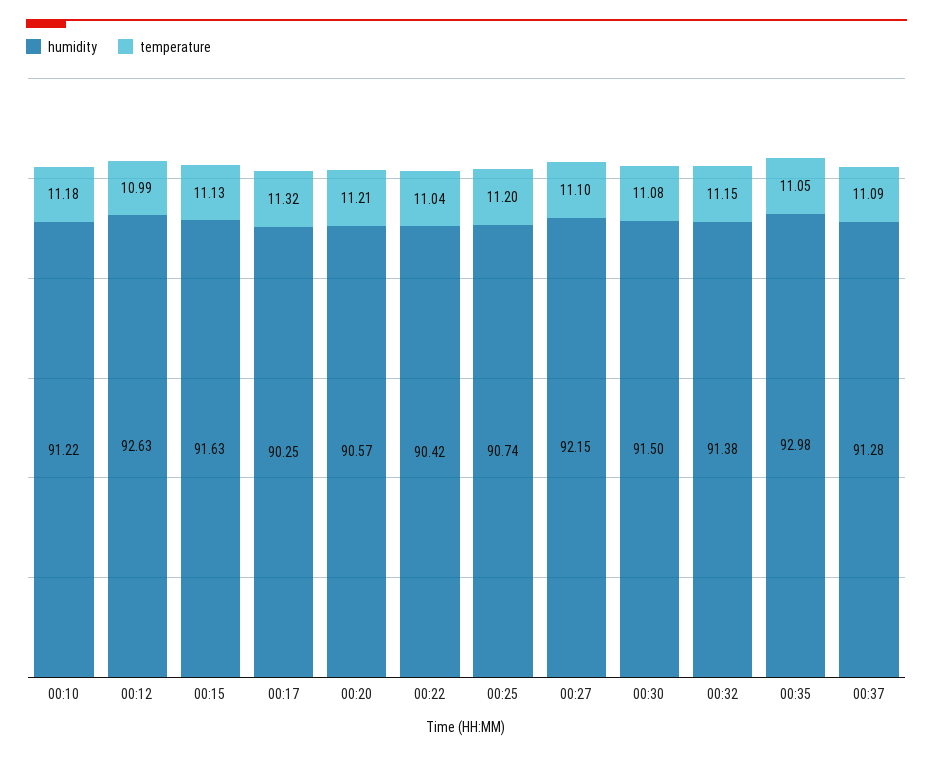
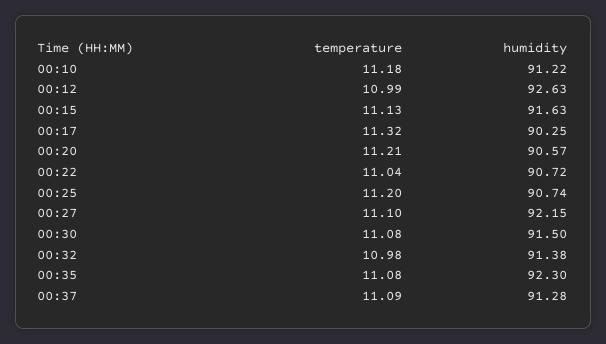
humidity, 00:22: 90.42 -> 90.72
temperature, 00:32: 11.15 -> 10.98
humidity, 00:35: 92.98 -> 92.3
temperature, 00:35: 11.05 -> 11.08

